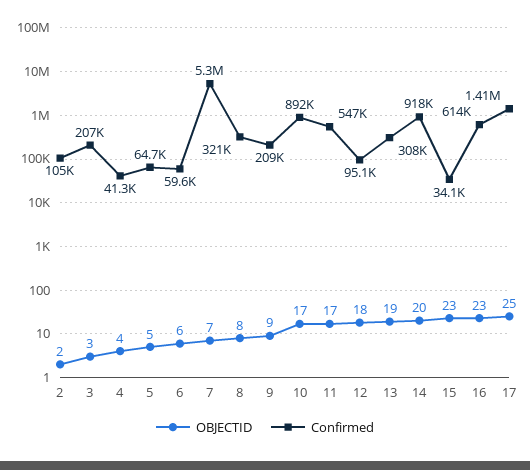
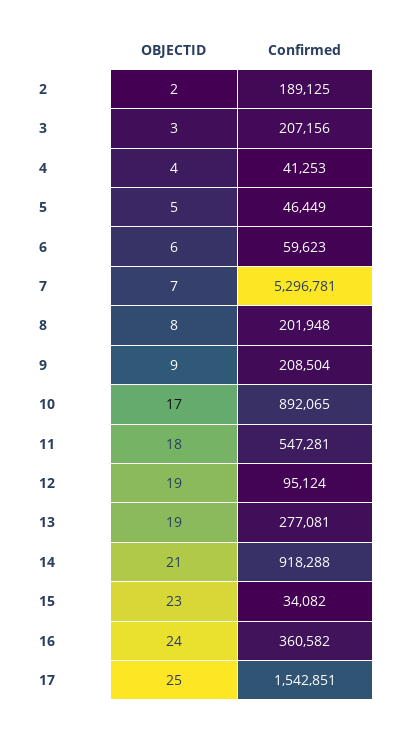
Confirmed, 2: 105000 -> 189125
Confirmed, 5: 64700 -> 46449
Confirmed, 8: 321000 -> 201948
OBJECTID, 11: 17 -> 18
OBJECTID, 12: 18 -> 19
Confirmed, 13: 308000 -> 277081
OBJECTID, 14: 20 -> 21
OBJECTID, 16: 23 -> 24
Confirmed, 16: 614000 -> 360582
Confirmed, 17: 1410000 -> 1542851

